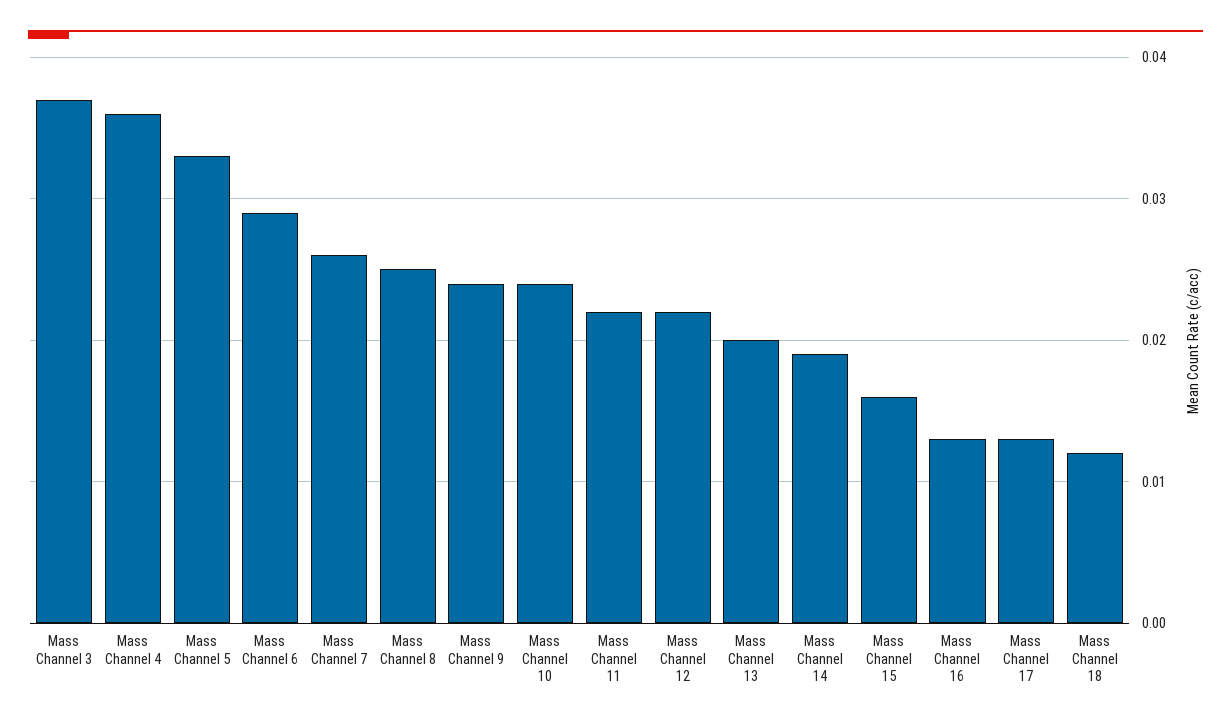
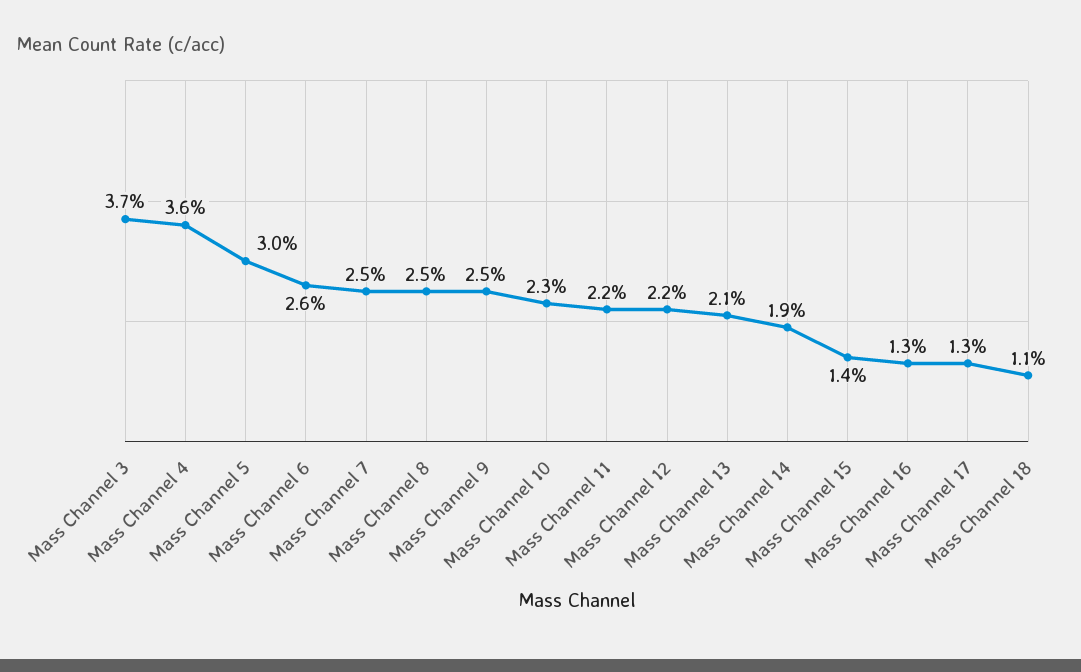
Mass Channel 5: 0.033 -> 0.03
Mass Channel 6: 0.029 -> 0.026
Mass Channel 7: 0.026 -> 0.025
Mass Channel 9: 0.024 -> 0.025
Mass Channel 10: 0.024 -> 0.023
Mass Channel 13: 0.02 -> 0.021
Mass Channel 15: 0.016 -> 0.014
Mass Channel 18: 0.012 -> 0.011

